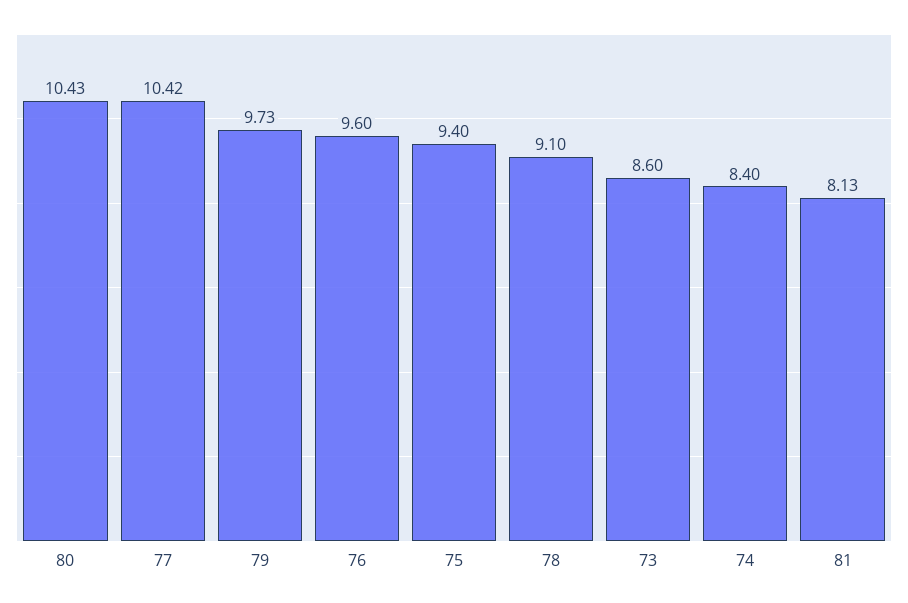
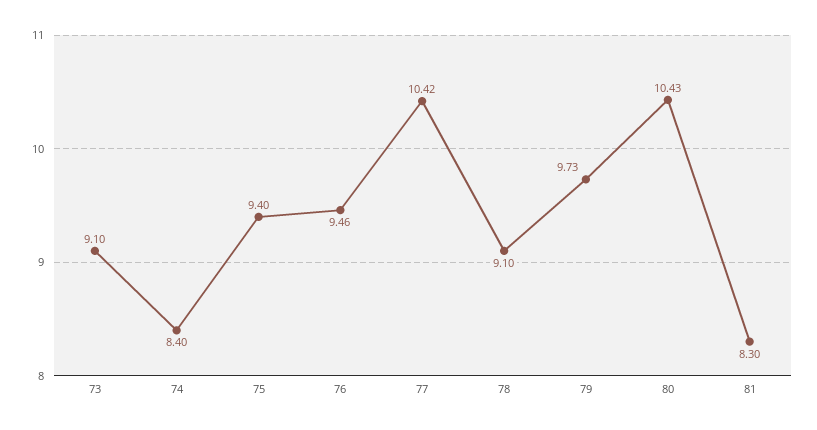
76: 9.6 -> 9.46
73: 8.6 -> 9.1
81: 8.13 -> 8.3

